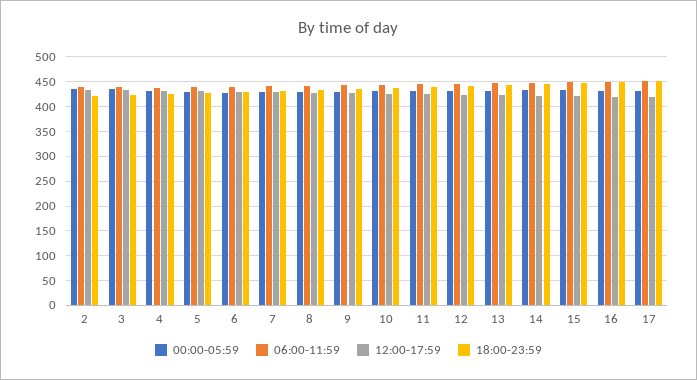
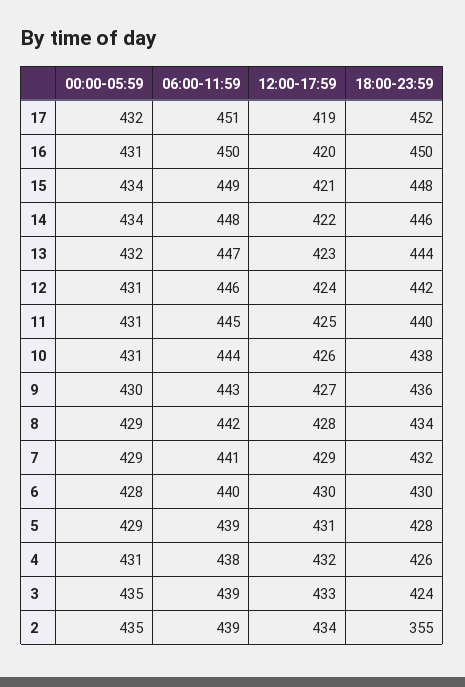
18:00-23:59, 2: 425 -> 355

